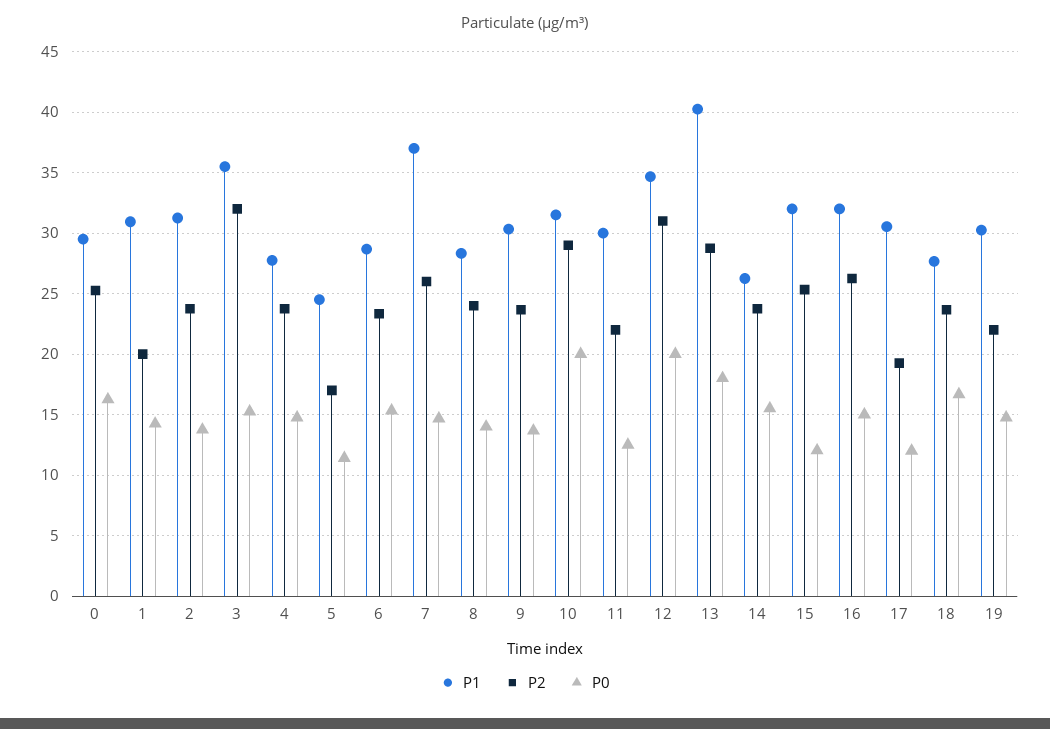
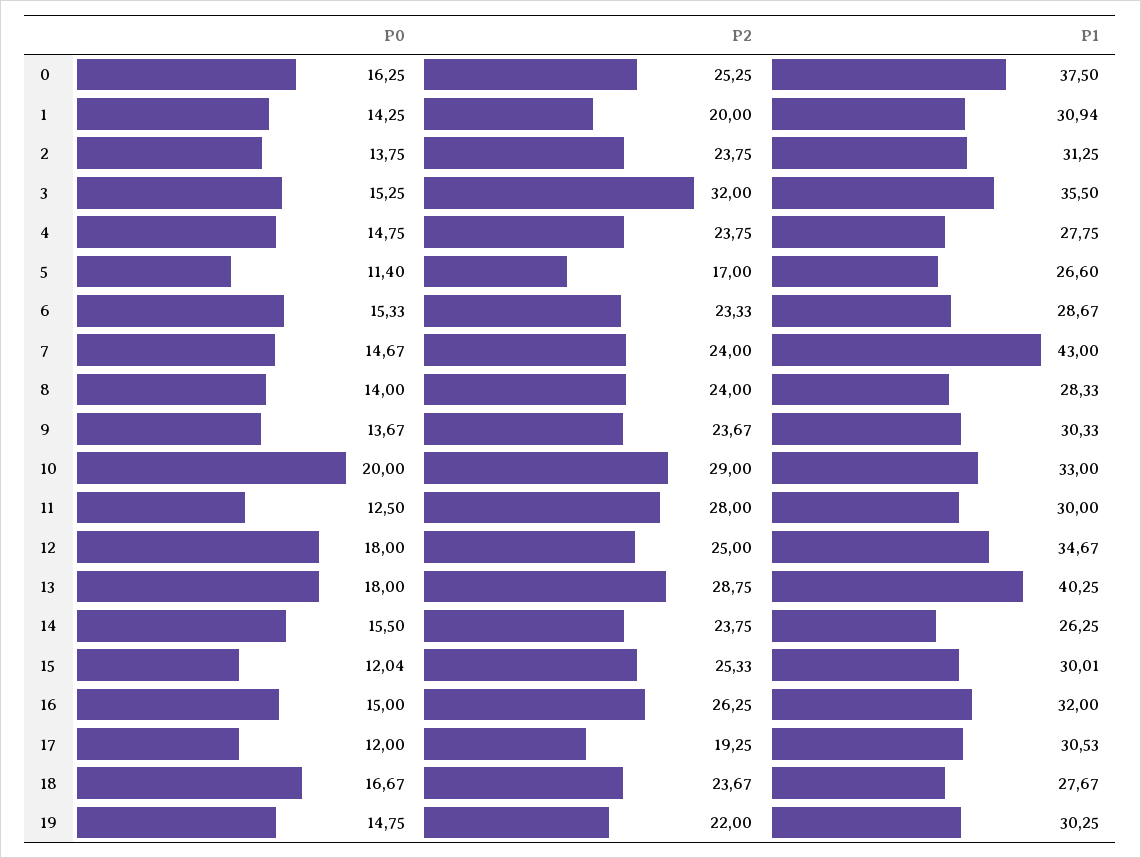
P1, 0: 29.5 -> 37.5
P1, 5: 24.5 -> 26.6
P1, 7: 37 -> 43
P2, 7: 26 -> 24
P1, 10: 31.5 -> 33
P2, 11: 22 -> 28
P2, 12: 31 -> 25
P0, 12: 20 -> 18
P1, 15: 32 -> 30.01

